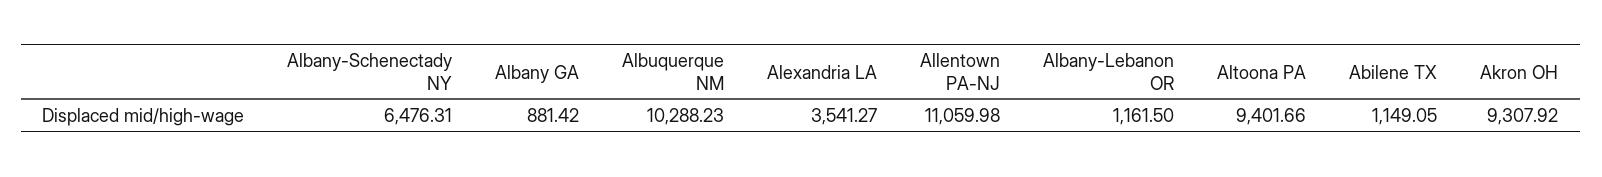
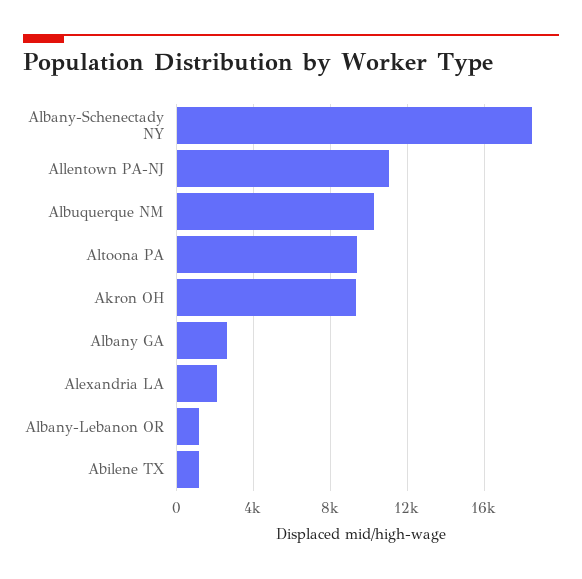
Albany-Schenectady NY: 6476.31 -> 18500
Albany GA: 881.42 -> 2500
Alexandria LA: 3541.27 -> 2000

